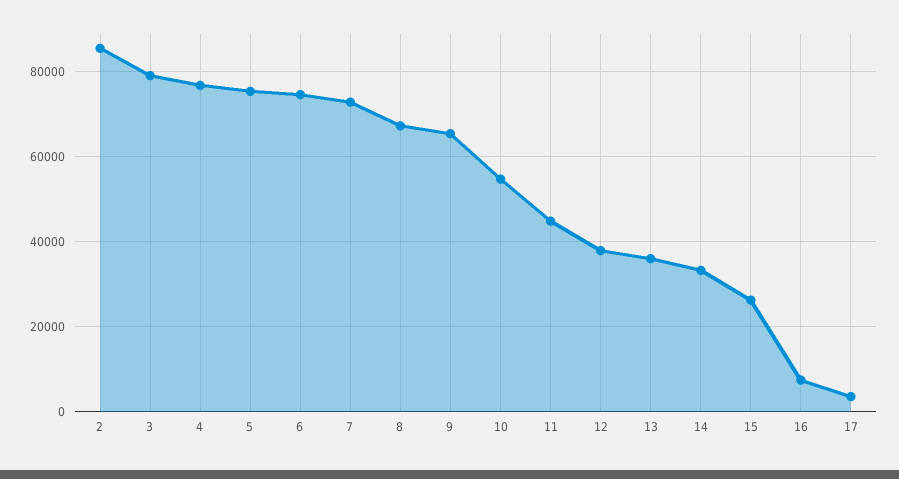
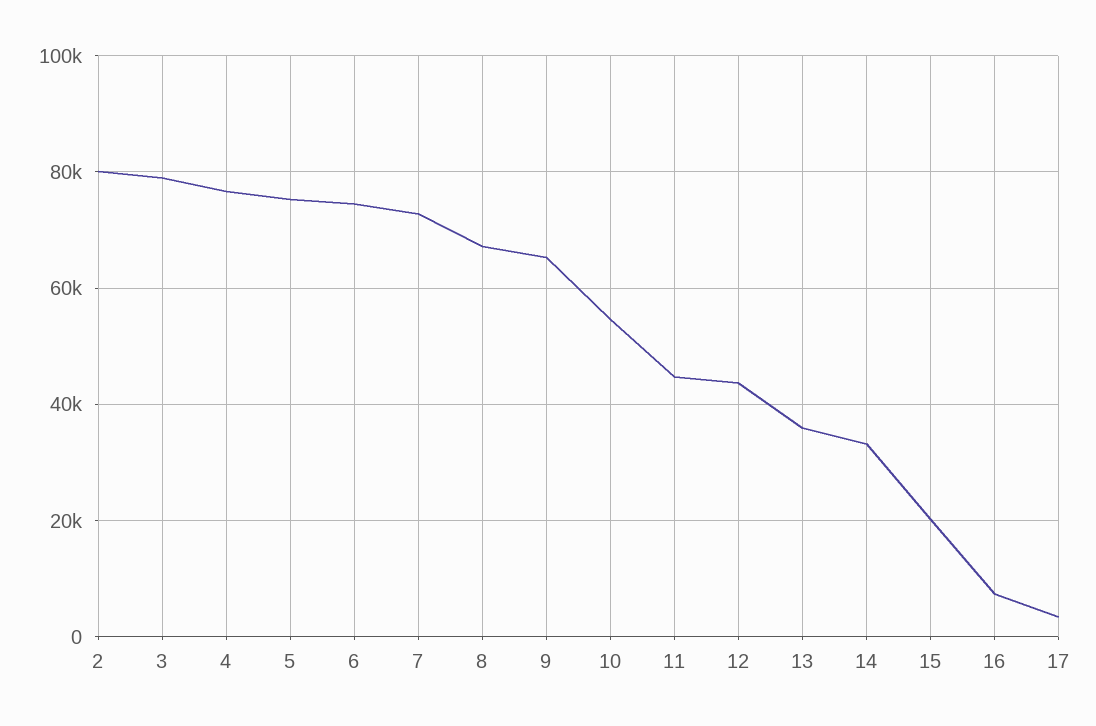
2: 86000 -> 80000
12: 38000 -> 44000
15: 26000 -> 20000

